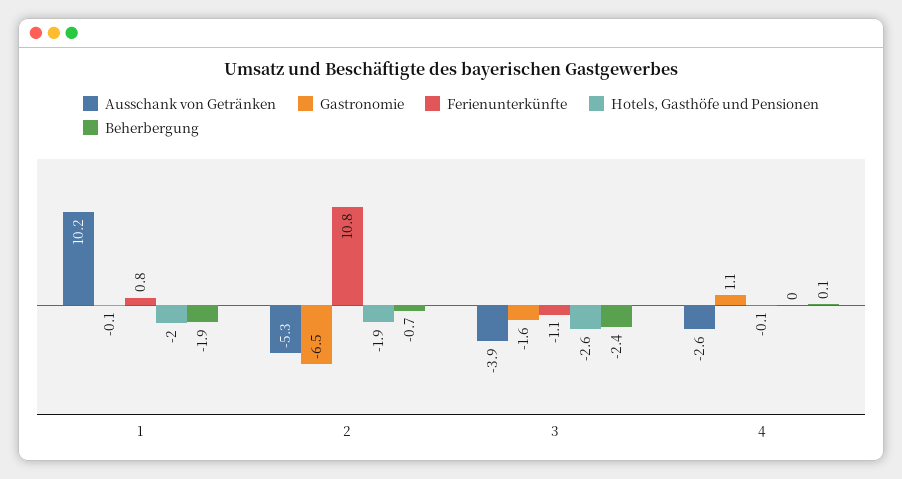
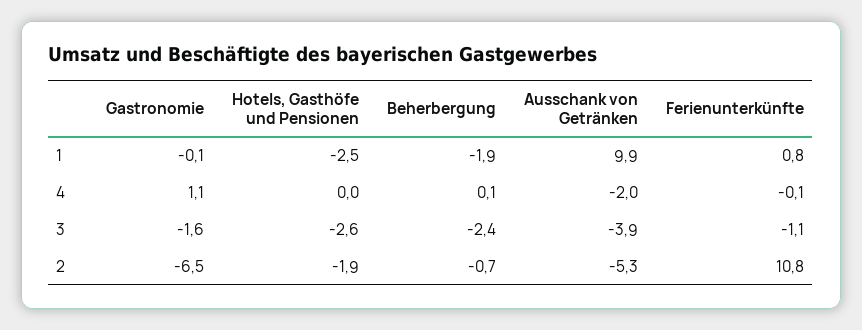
Ausschank von Getränken, 1: 10.2 -> 9.9
Hotels, Gasthöfe und Pensionen, 1: -2 -> -2.5
Ausschank von Getränken, 4: -2.6 -> -2

